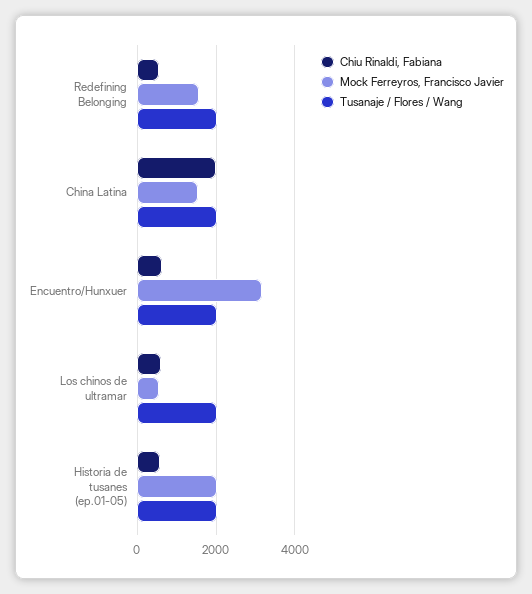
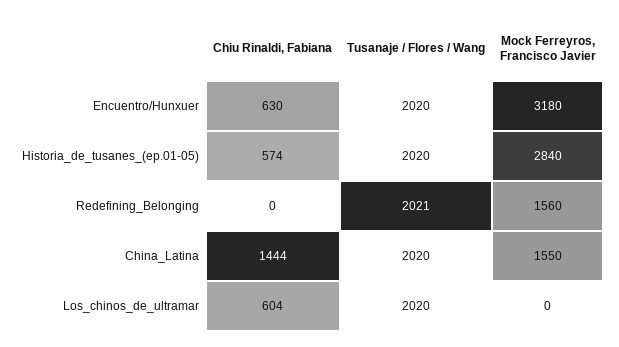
Chiu Rinaldi, Fabiana, Redefining Belonging: 600 -> 0
Chiu Rinaldi, Fabiana, China Latina: 2000 -> 1444
Mock Ferreyros, Francisco Javier, Los chinos de ultramar: 600 -> 0
Mock Ferreyros, Francisco Javier, Historia de tusanes (ep.01-05): 2000 -> 2840

